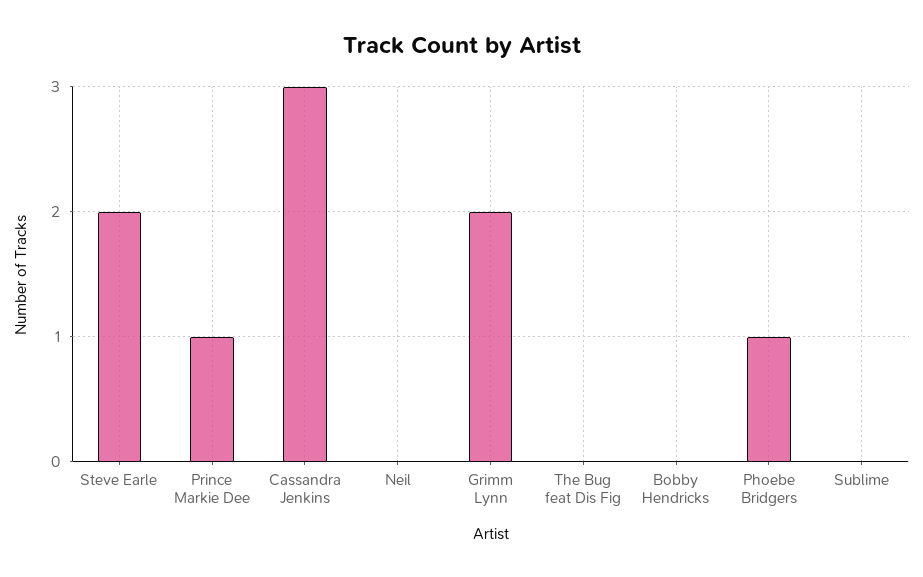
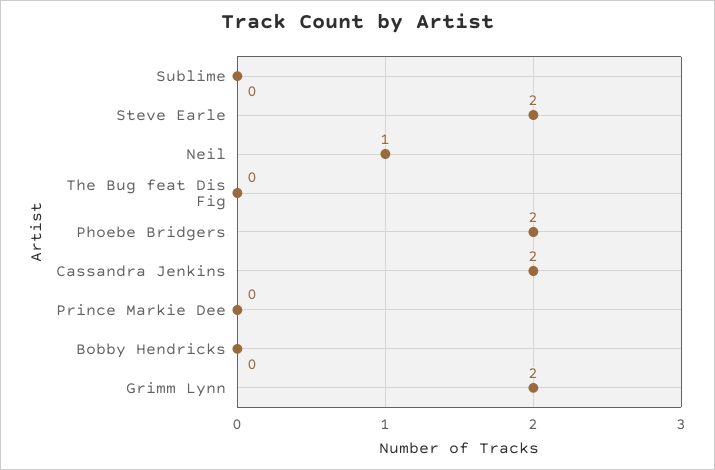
Prince Markie Dee: 1 -> 0
Cassandra Jenkins: 3 -> 2
Neil: 0 -> 1
Phoebe Bridgers: 1 -> 2

